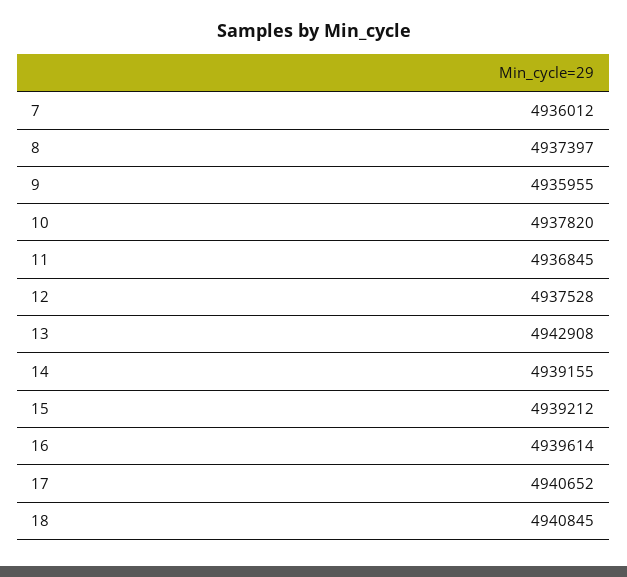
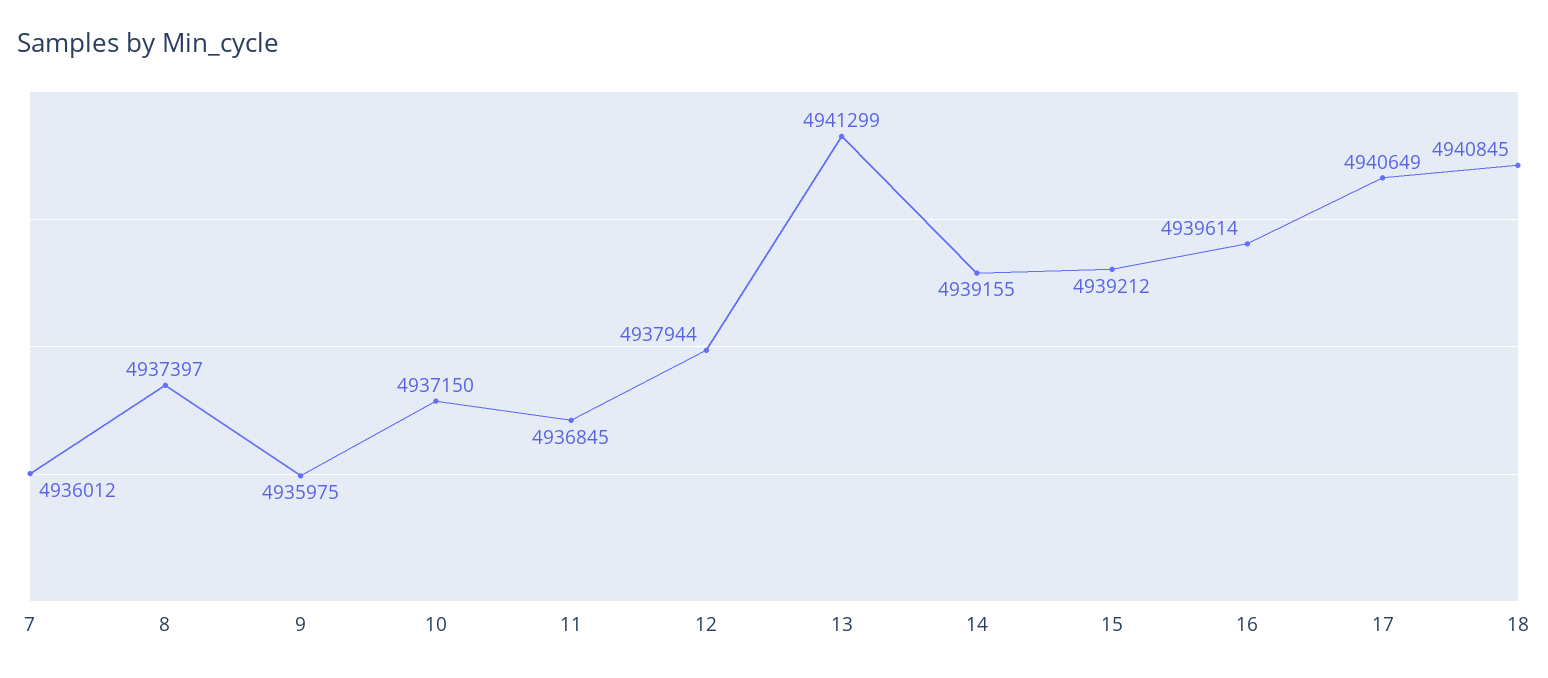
9: 4935955 -> 4935975
10: 4937820 -> 4937150
12: 4937528 -> 4937944
13: 4942908 -> 4941299
17: 4940652 -> 4940649

